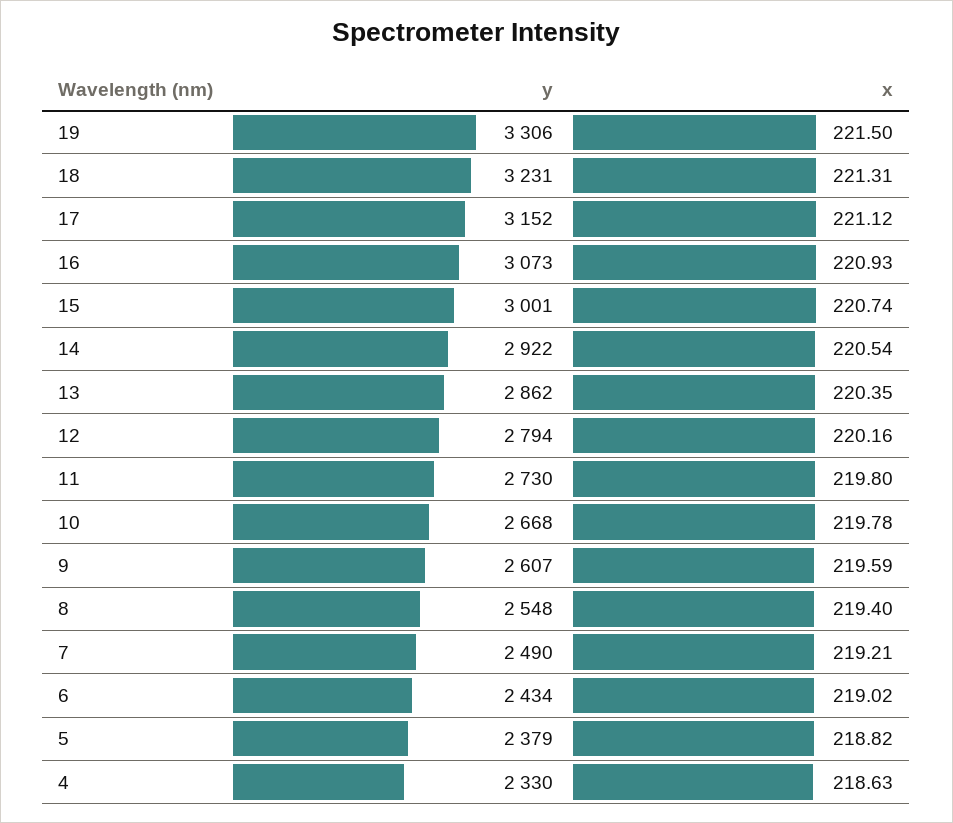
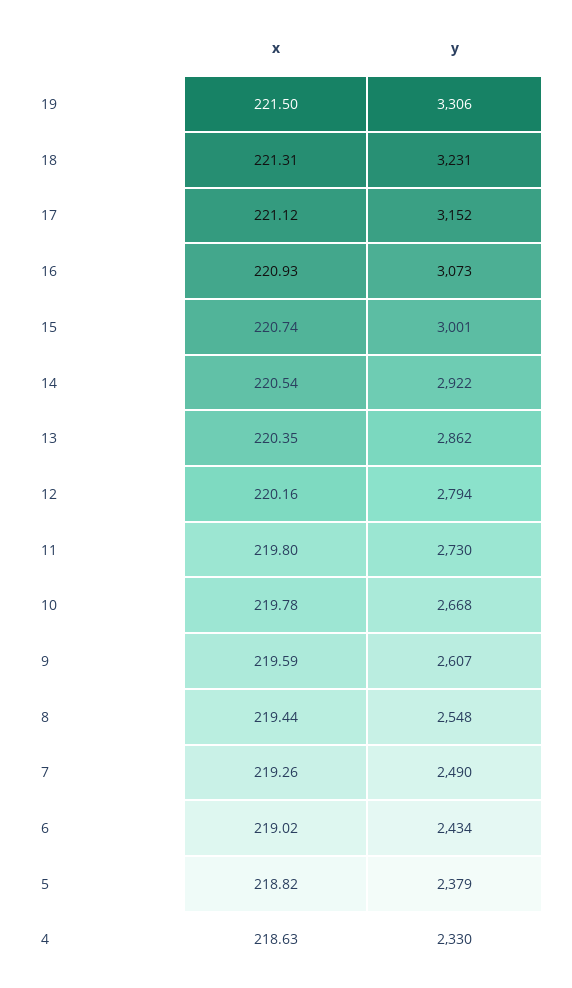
x, 8: 219.4 -> 219.44
x, 7: 219.21 -> 219.26

